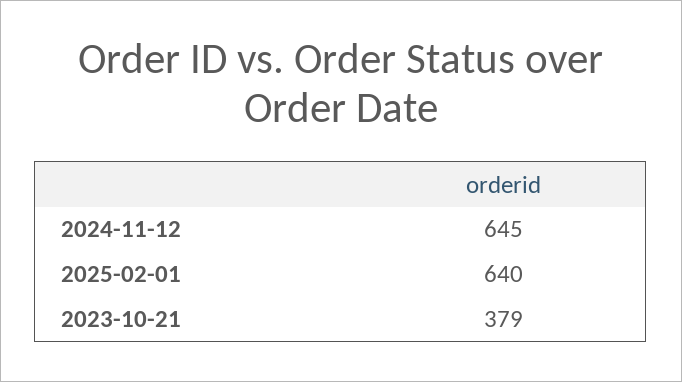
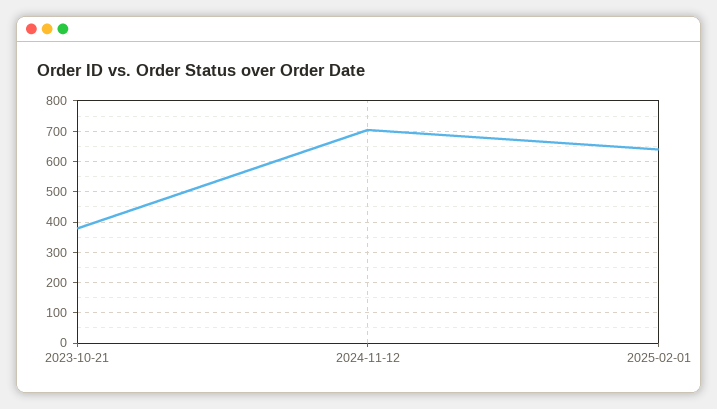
2024-11-12: 645 -> 700

